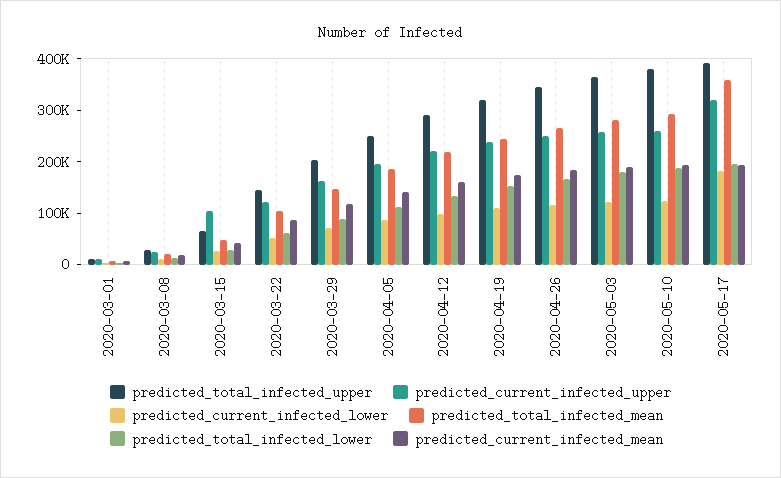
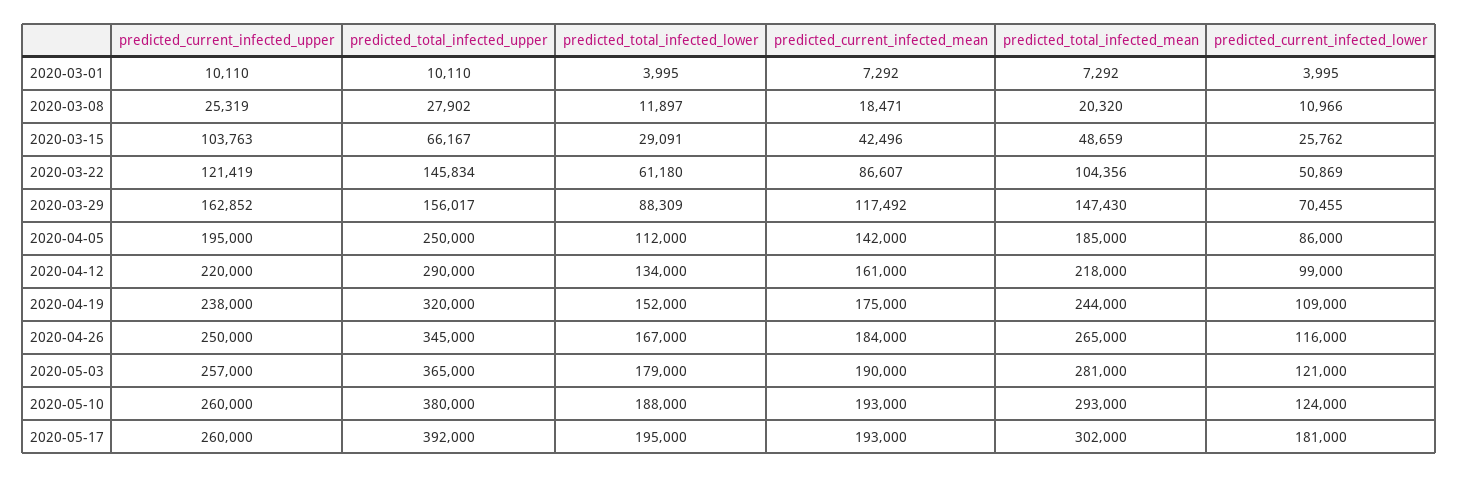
predicted_total_infected_upper, 2020-03-29: 200000 -> 156017
predicted_current_infected_upper, 2020-05-17: 320000 -> 260000
predicted_total_infected_mean, 2020-05-17: 360000 -> 302000

